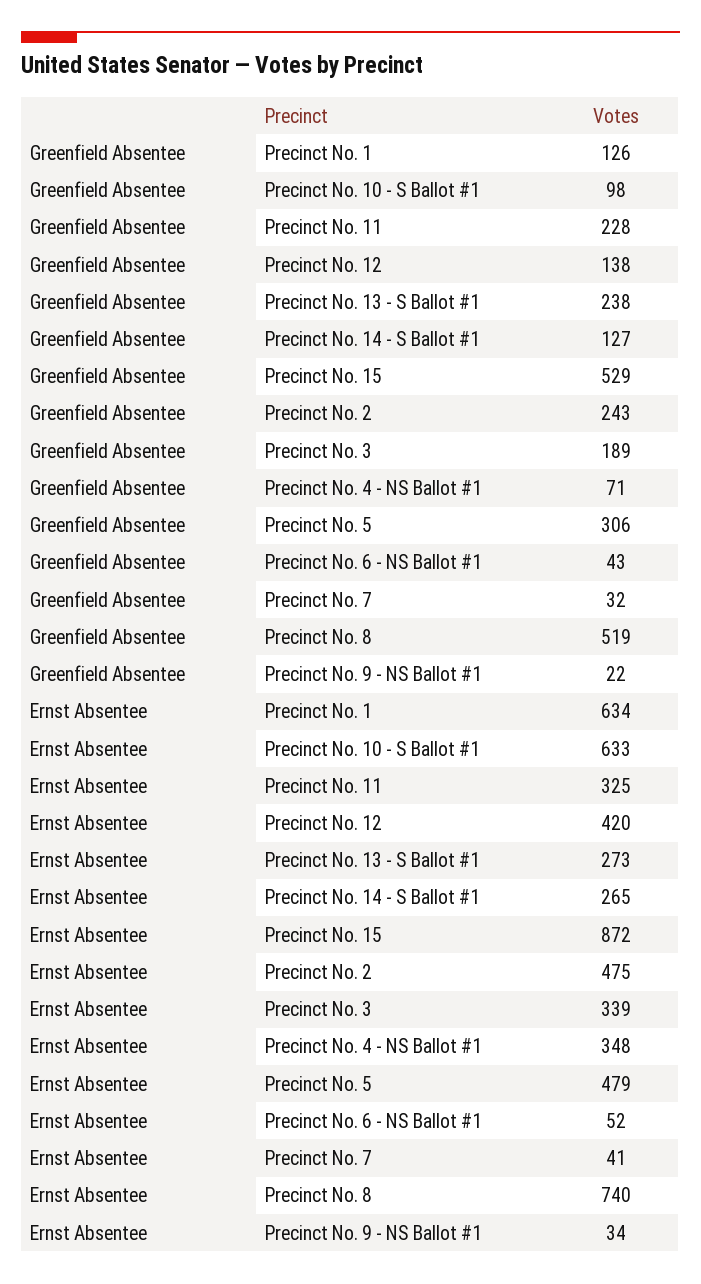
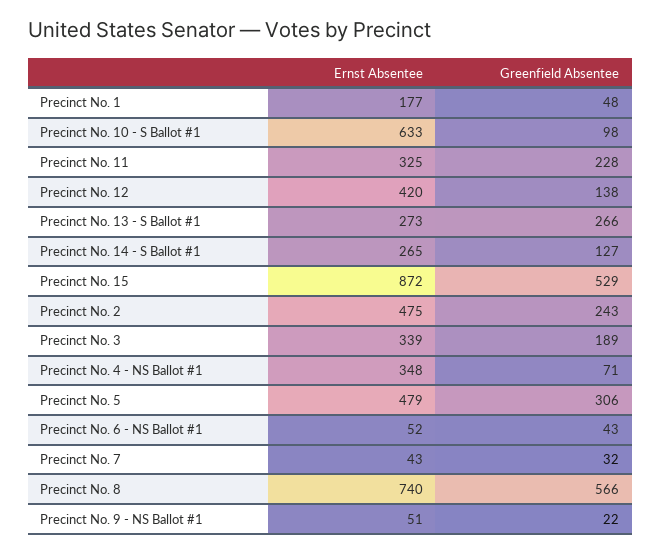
Greenfield Absentee, Precinct No. 1: 126 -> 48
Greenfield Absentee, Precinct No. 13 - S Ballot #1: 238 -> 266
Greenfield Absentee, Precinct No. 8: 519 -> 566
Ernst Absentee, Precinct No. 1: 634 -> 177
Ernst Absentee, Precinct No. 7: 41 -> 43
Ernst Absentee, Precinct No. 9 - NS Ballot #1: 34 -> 51

